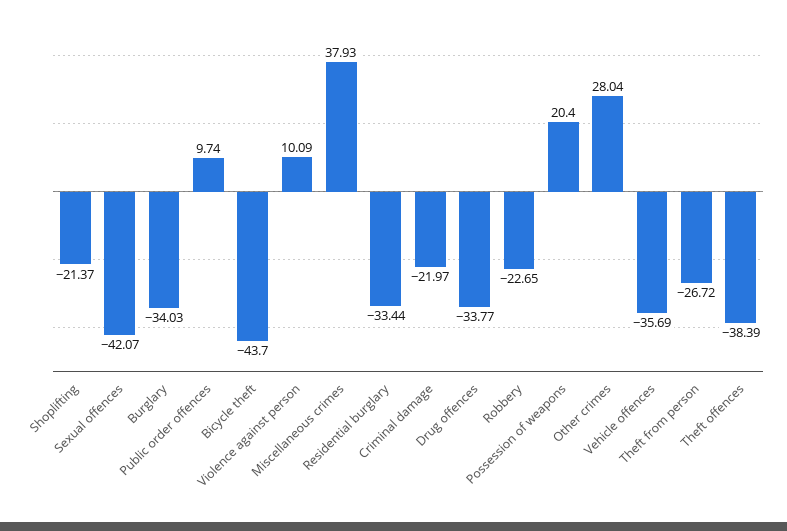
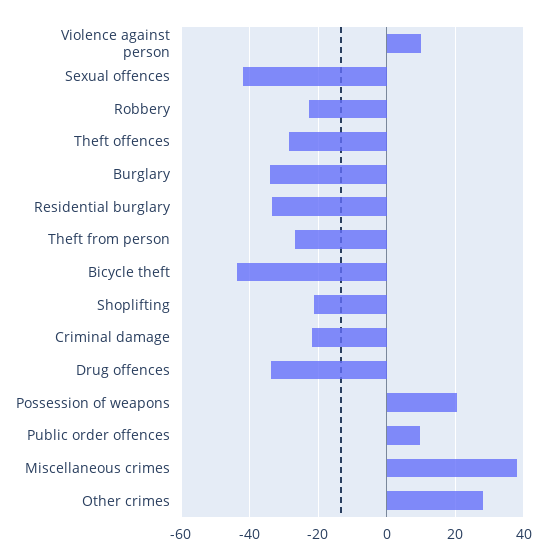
Vehicle offences: -35.69 -> none
Theft offences: -38.39 -> -28

